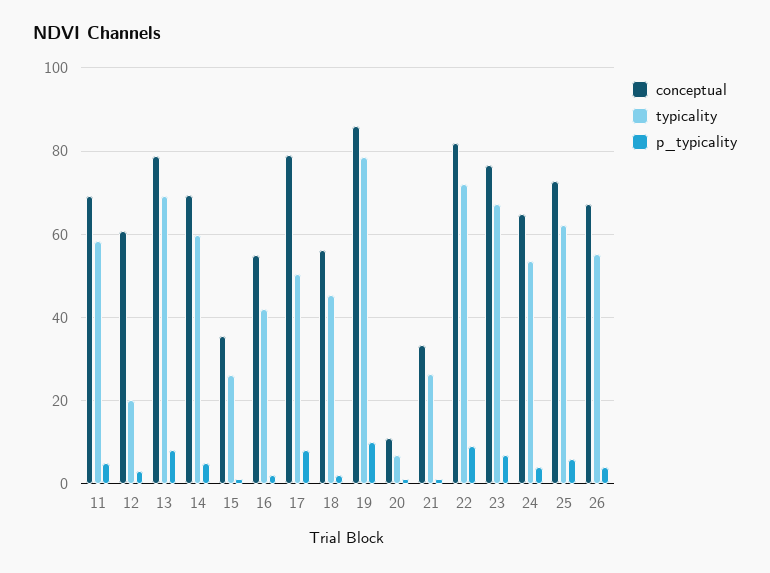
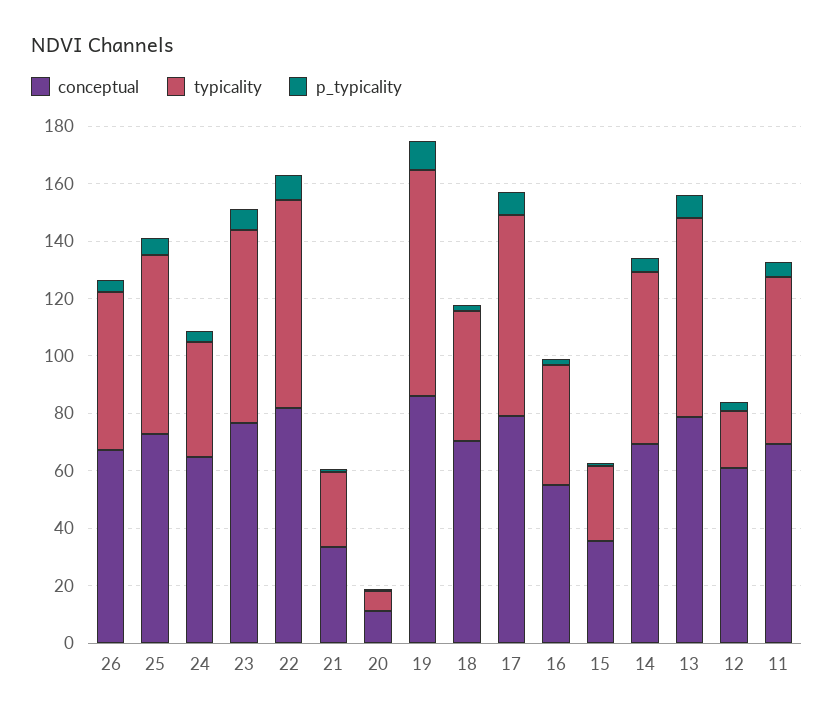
typicality, 17: 50 -> 70
conceptual, 18: 56 -> 70
typicality, 24: 54 -> 40

